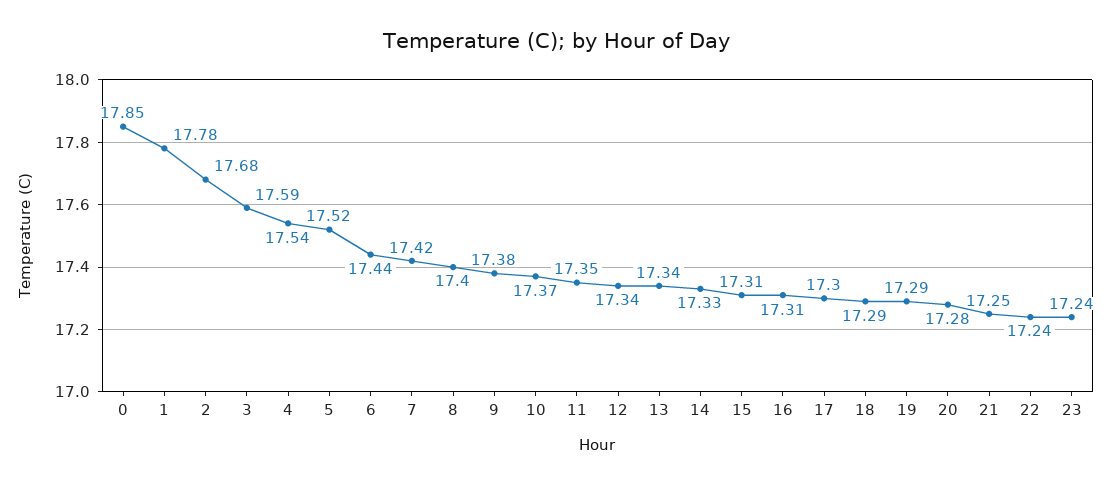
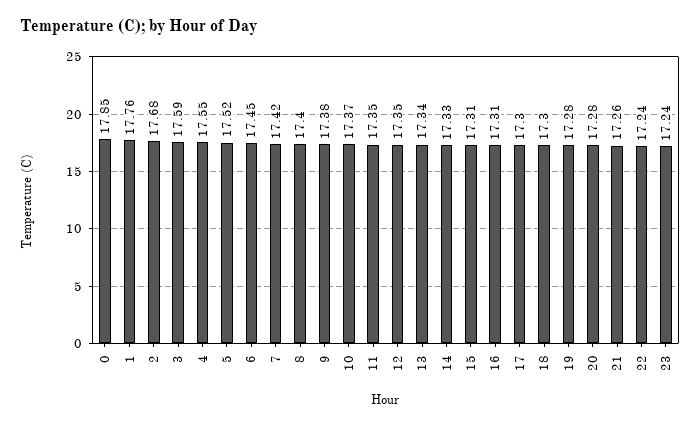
1: 17.78 -> 17.76
4: 17.54 -> 17.55
6: 17.44 -> 17.45
12: 17.34 -> 17.35
18: 17.29 -> 17.3
19: 17.29 -> 17.28
21: 17.25 -> 17.26

